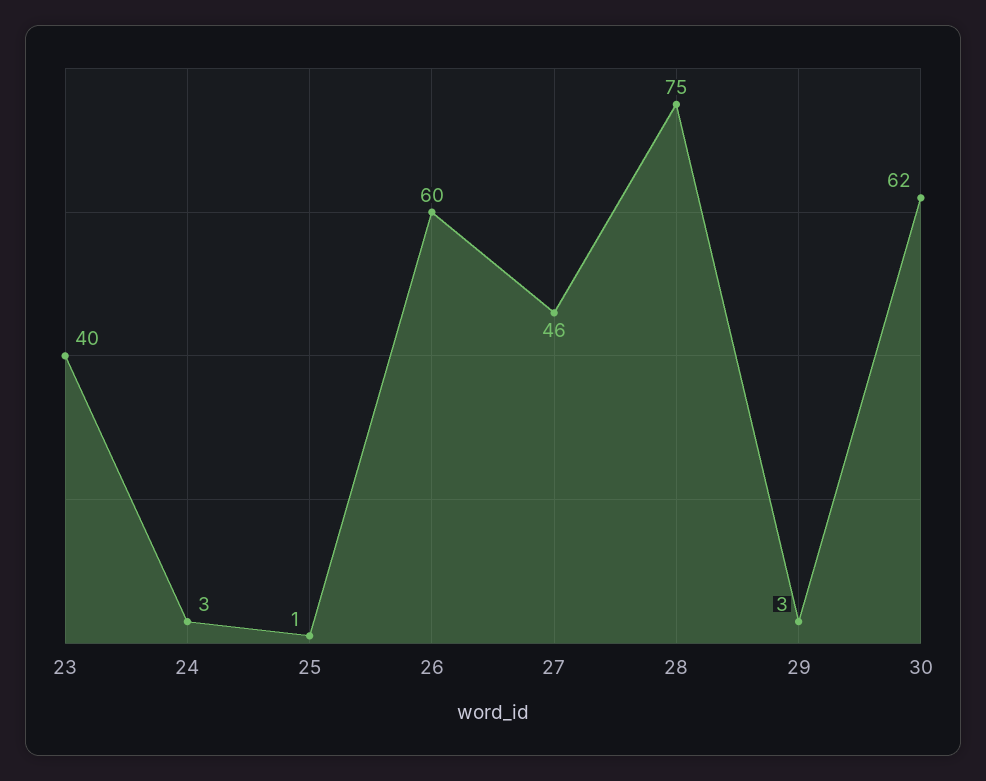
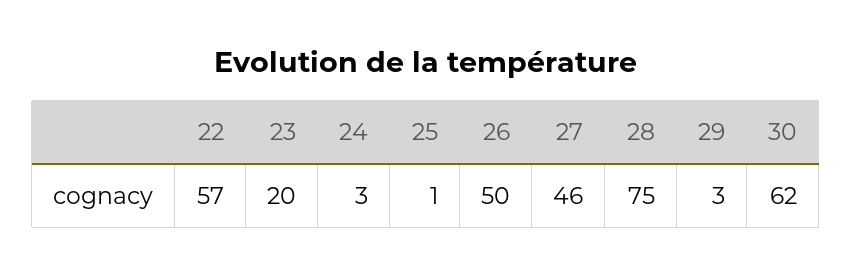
23: 40 -> 20
26: 60 -> 50
22: none -> 57

